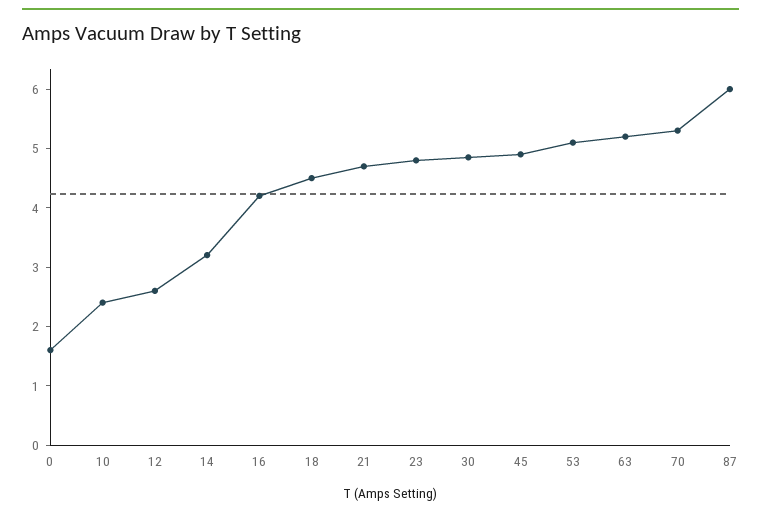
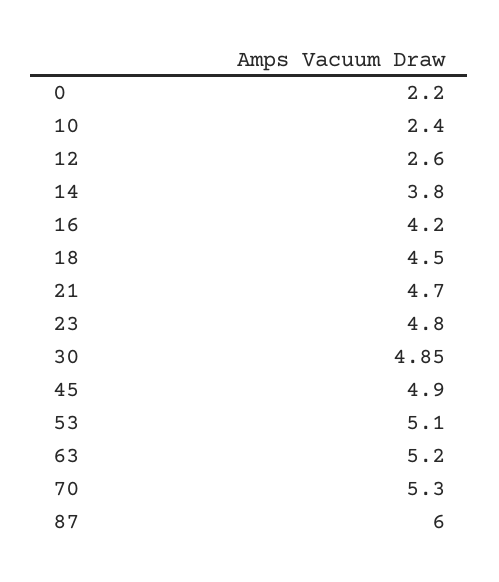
0: 1.6 -> 2.2
14: 3.2 -> 3.8

